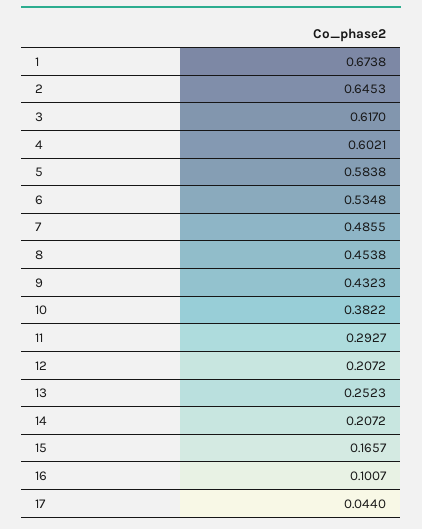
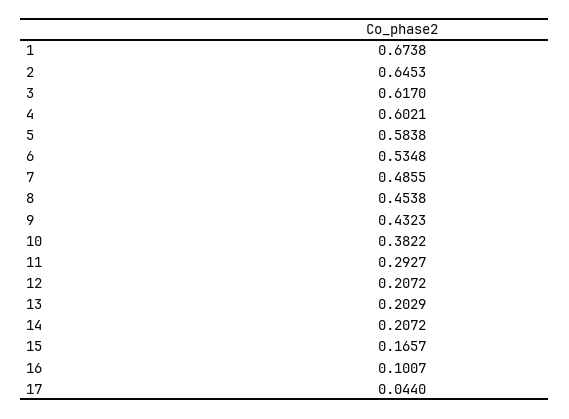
13: 0.2523 -> 0.2029

